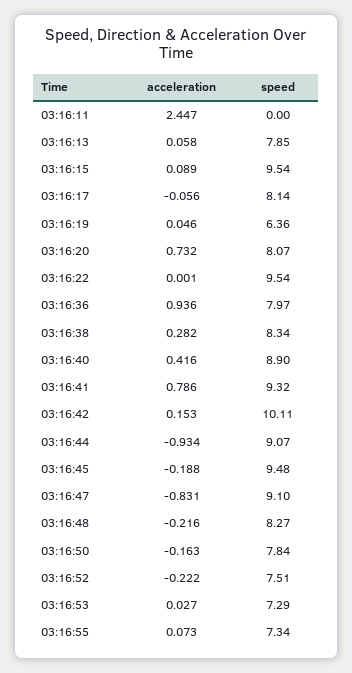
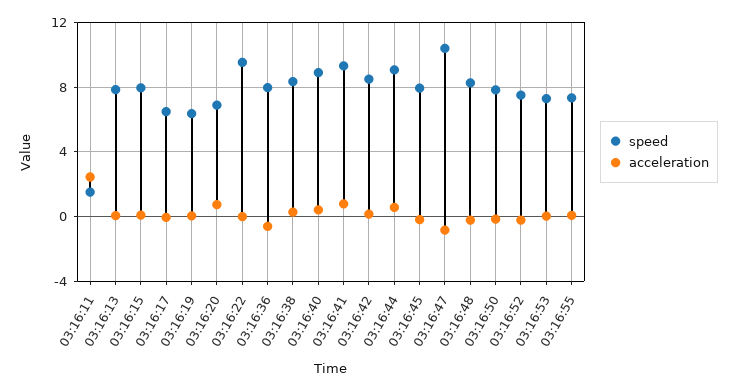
speed, 03:16:11: 0 -> 1.5
speed, 03:16:15: 9.54 -> 8
speed, 03:16:17: 8.14 -> 6.5
speed, 03:16:20: 8.07 -> 7
acceleration, 03:16:36: 0.936 -> -0.5
speed, 03:16:42: 10.11 -> 8.5
acceleration, 03:16:44: -0.934 -> 0.5
speed, 03:16:45: 9.48 -> 8
speed, 03:16:47: 9.1 -> 10.5

